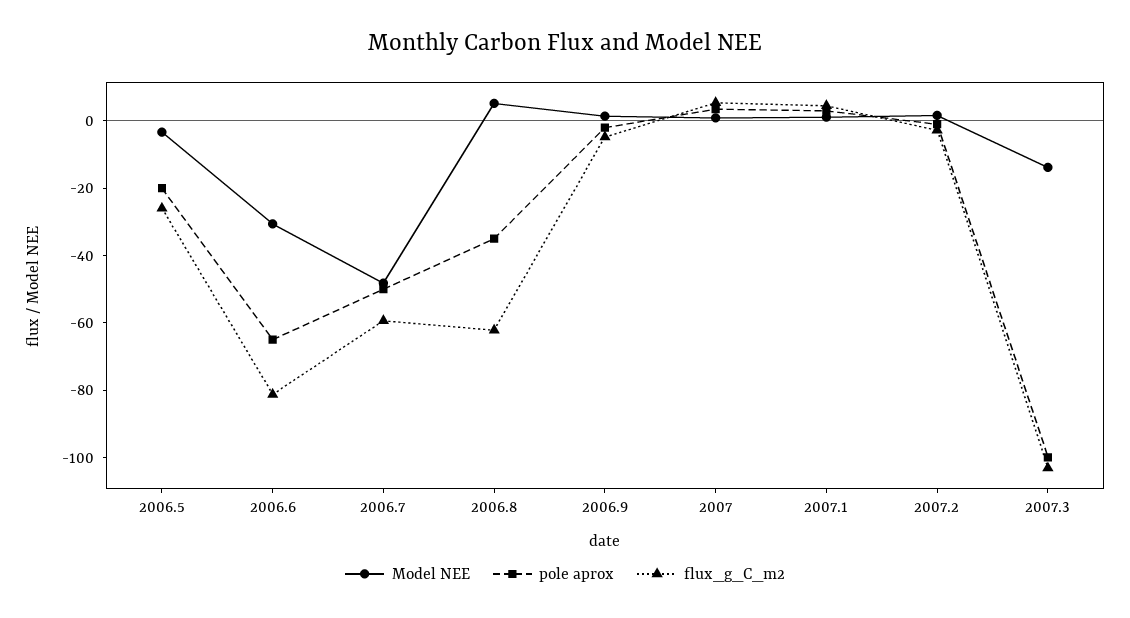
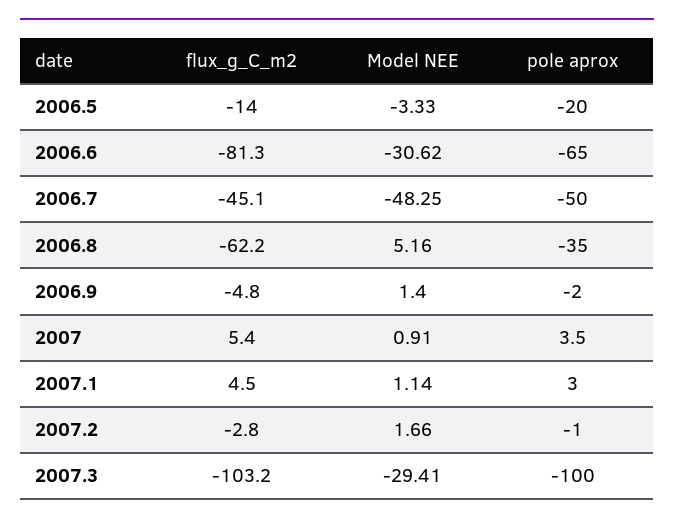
flux_g_C_m2, 2006.5: -25 -> -14
flux_g_C_m2, 2006.7: -60 -> -45.1
Model NEE, 2007.3: -15 -> -29.41

